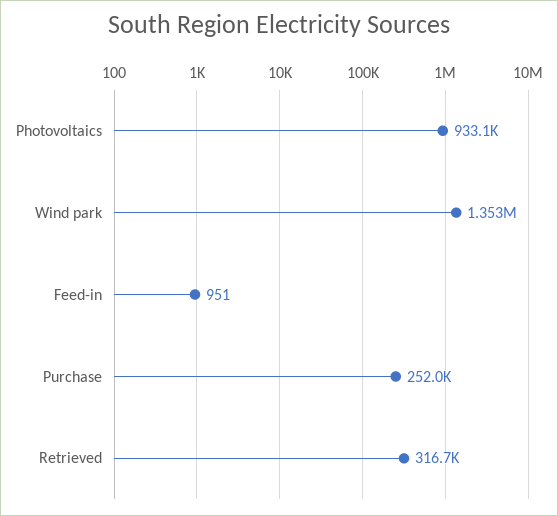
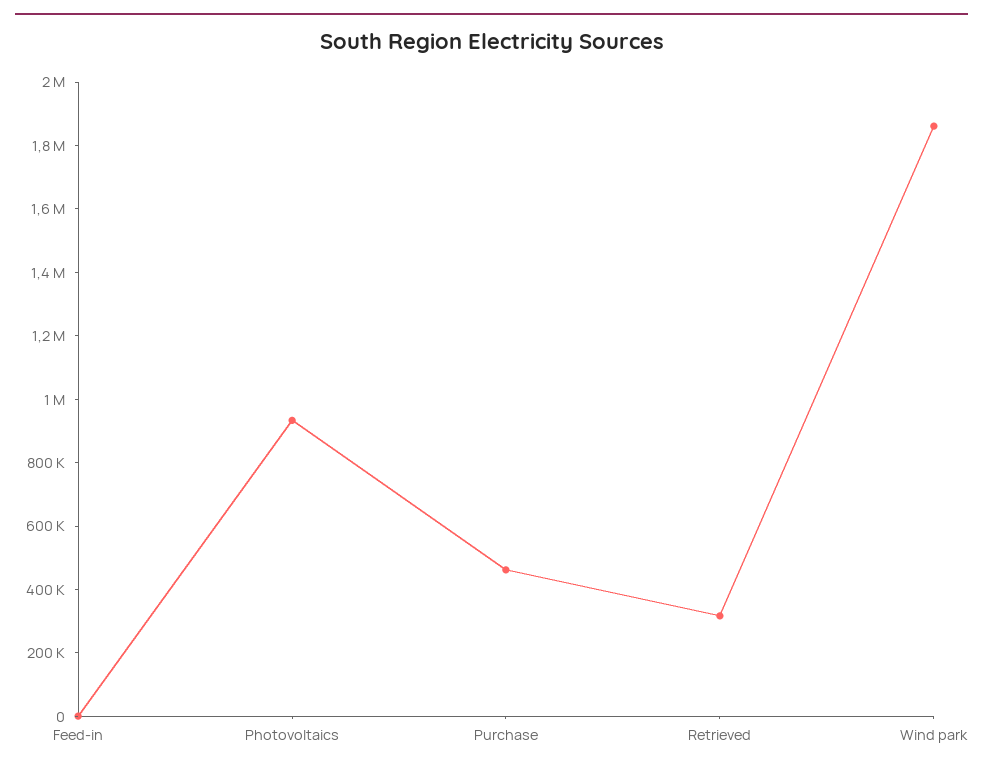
Wind park: 1353000 -> 1850000
Purchase: 252000 -> 450000

